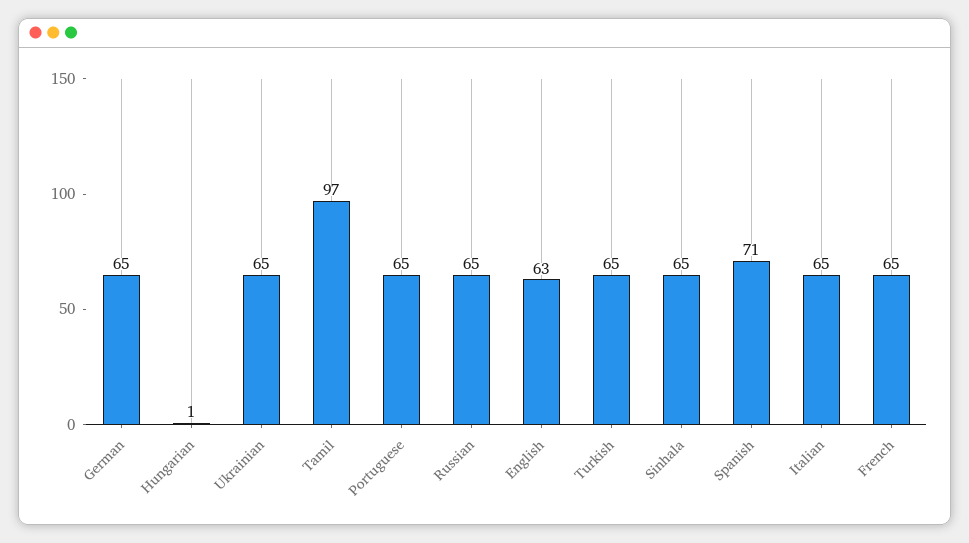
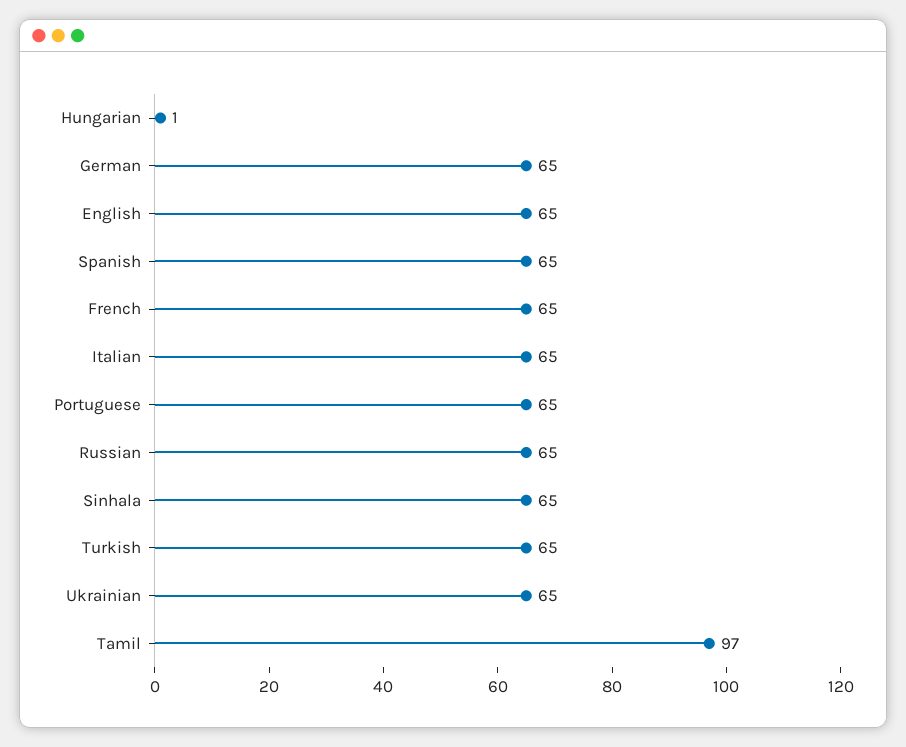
English: 63 -> 65
Spanish: 71 -> 65

